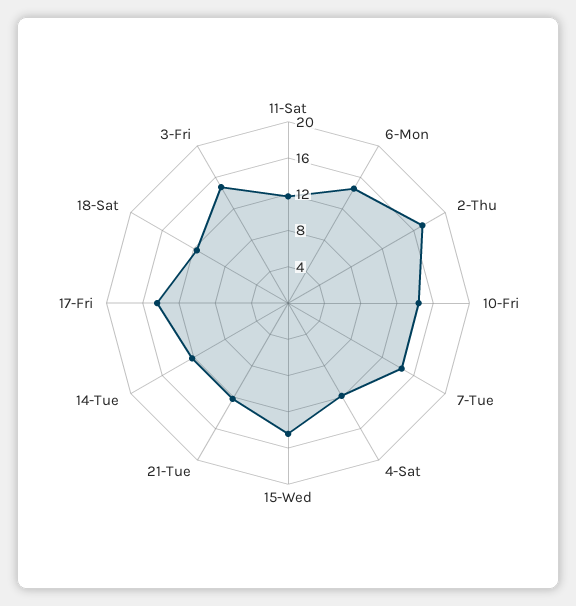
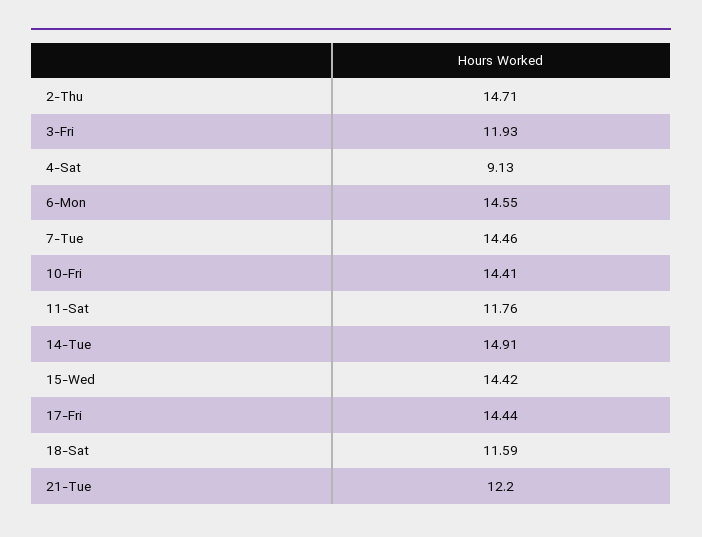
2-Thu: 17 -> 14.71
4-Sat: 12 -> 9.13
14-Tue: 12 -> 14.91
3-Fri: 15 -> 11.93

